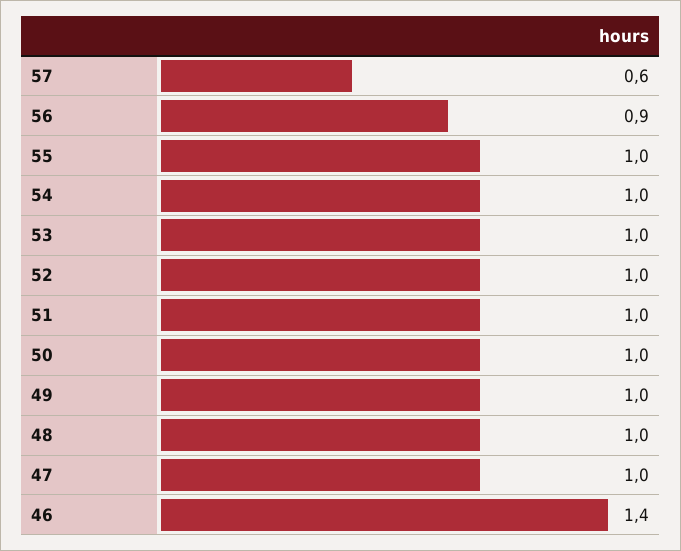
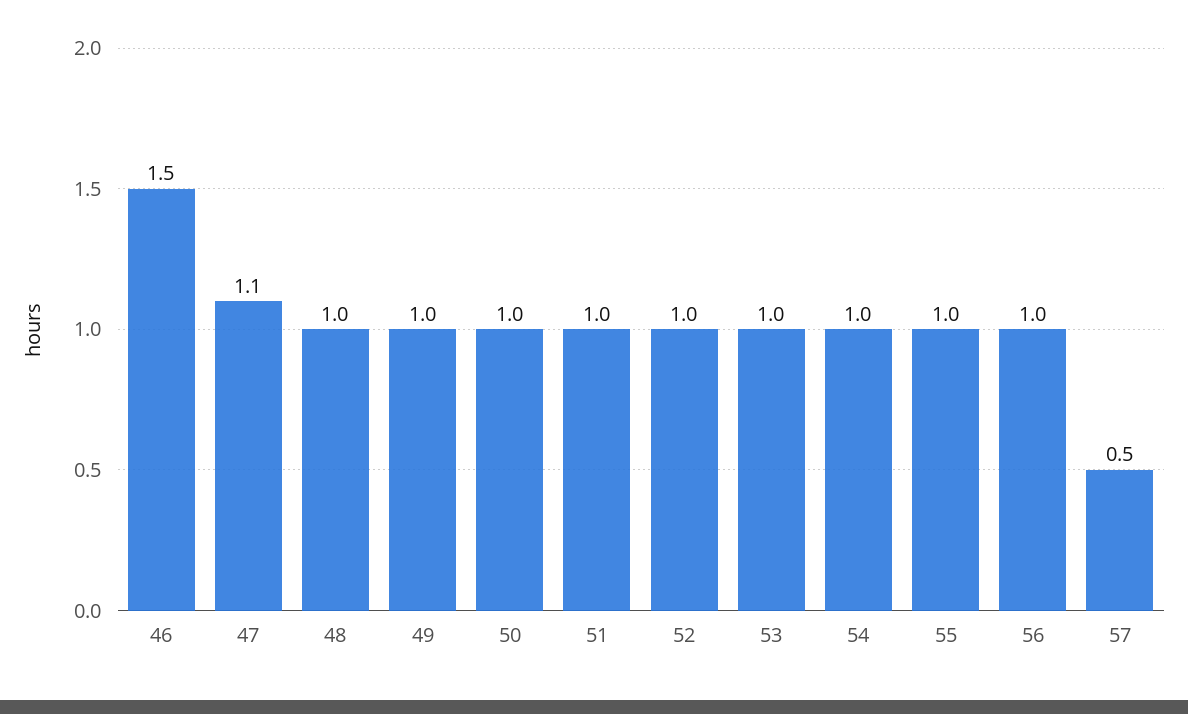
57: 0.6 -> 0.5
56: 0.9 -> 1
47: 1 -> 1.1
46: 1.4 -> 1.5

